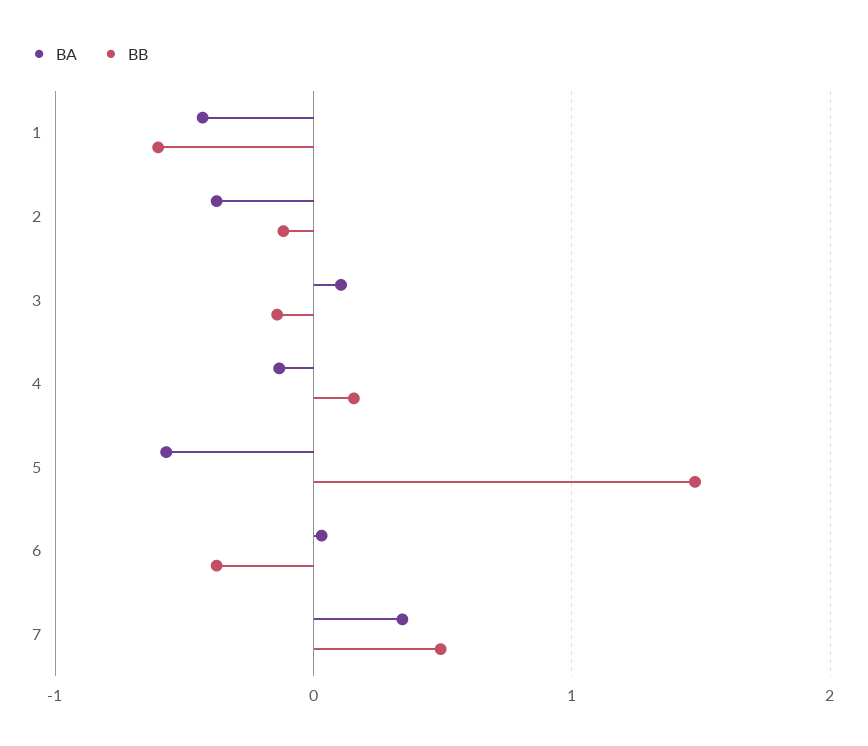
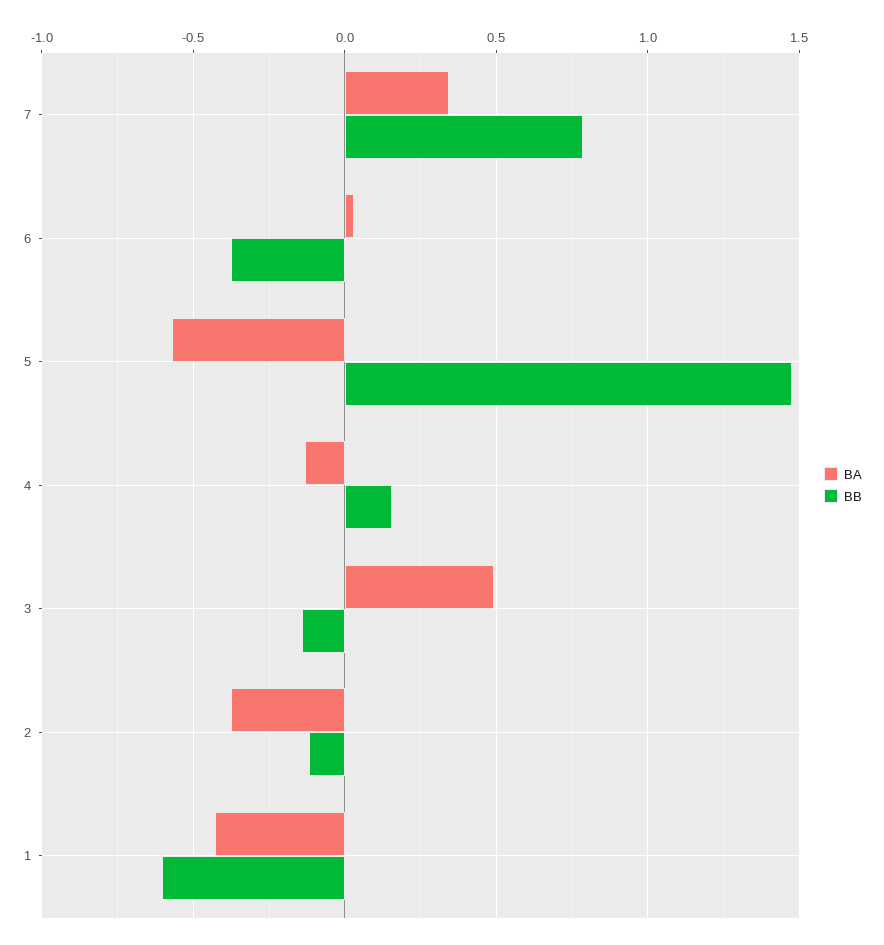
BA, 3: 0.1 -> 0.5
BB, 7: 0.5 -> 0.8

